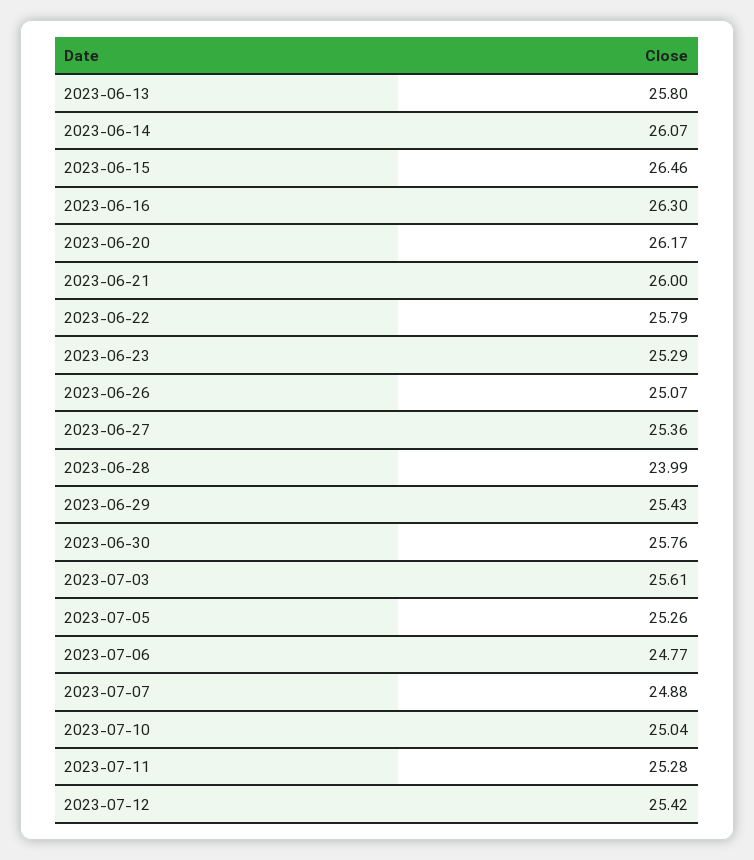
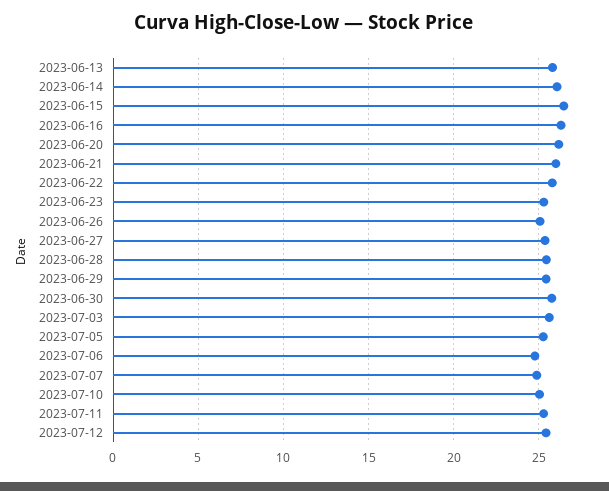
2023-06-28: 23.99 -> 25.5

